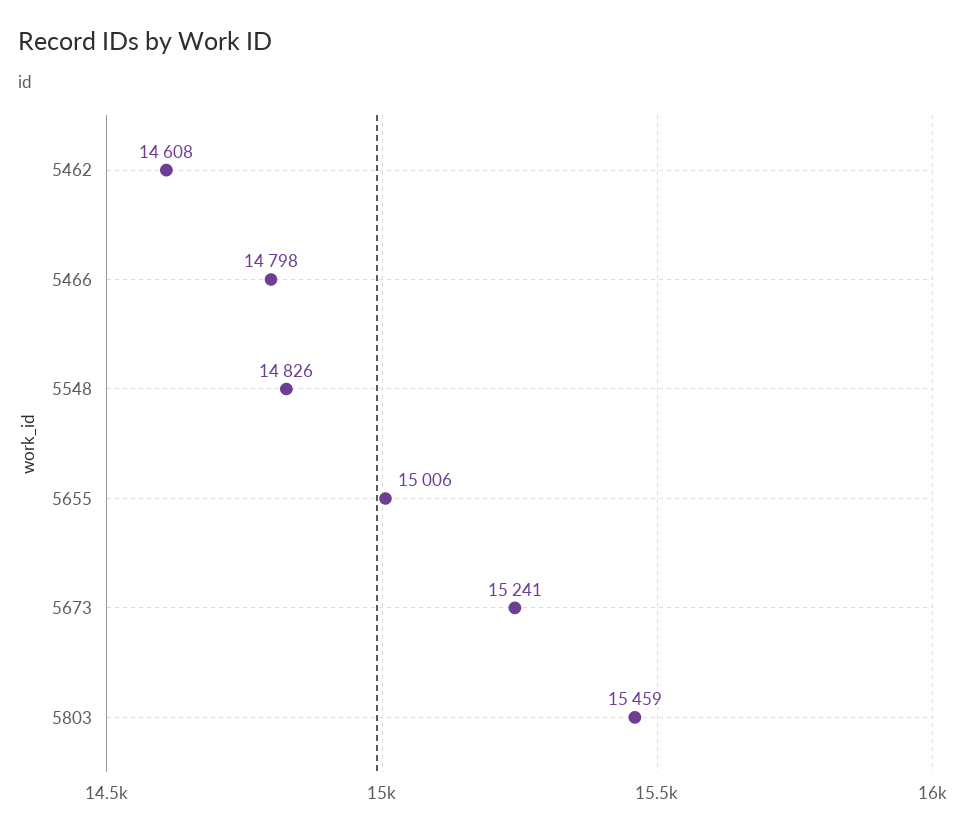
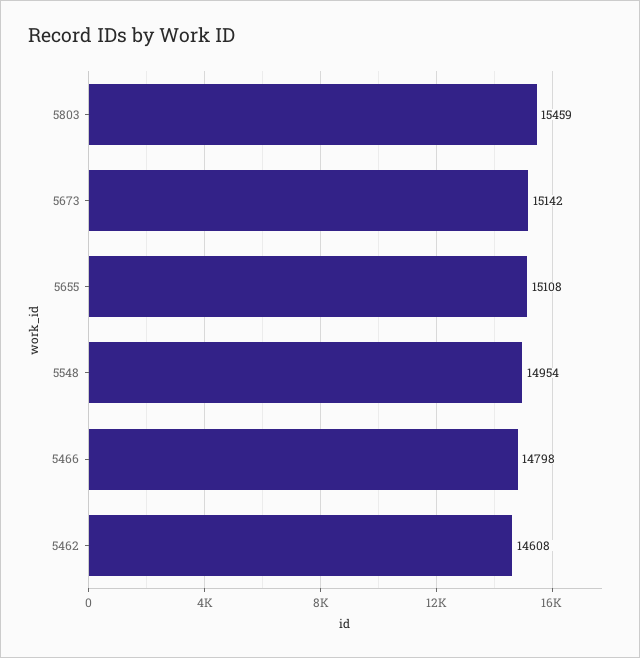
5548: 14826 -> 14954
5655: 15006 -> 15108
5673: 15241 -> 15142

